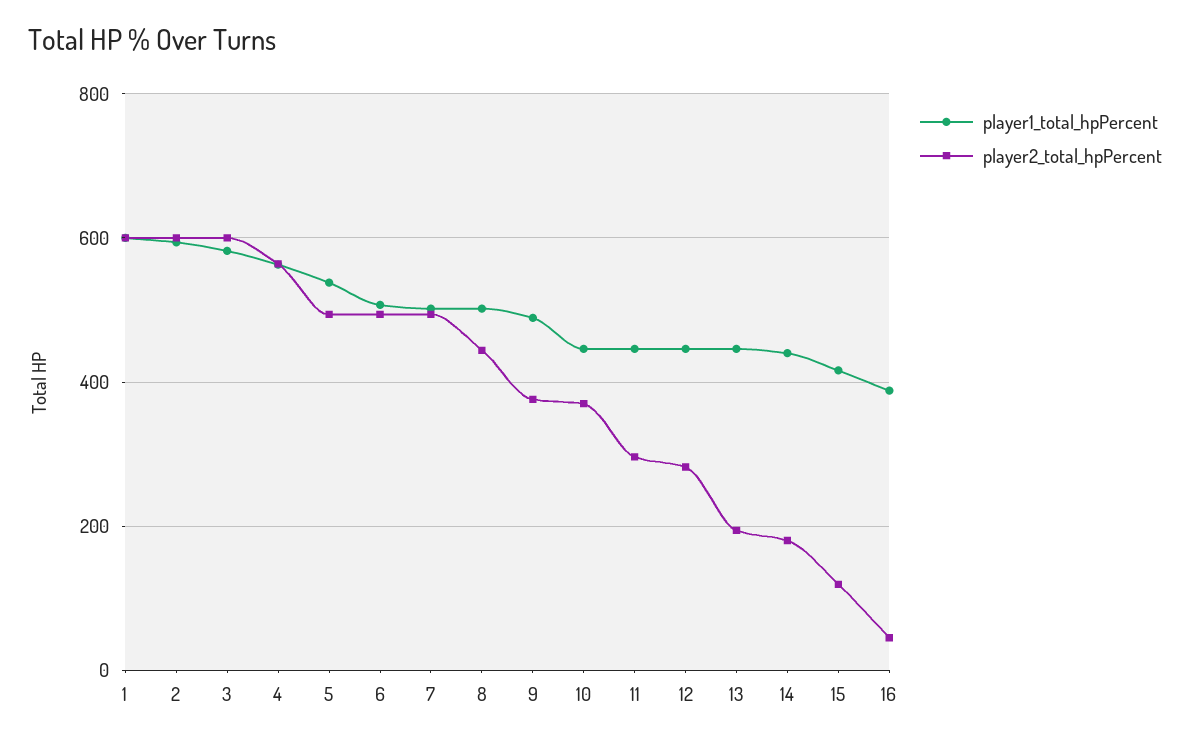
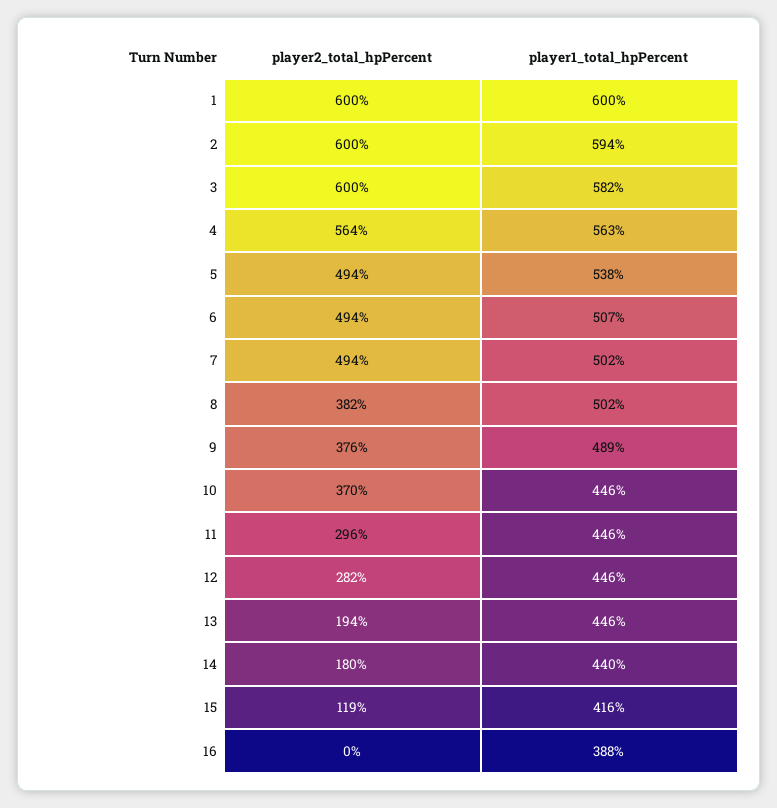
player2_total_hpPercent, 8: 440 -> 382
player2_total_hpPercent, 16: 40 -> 0

